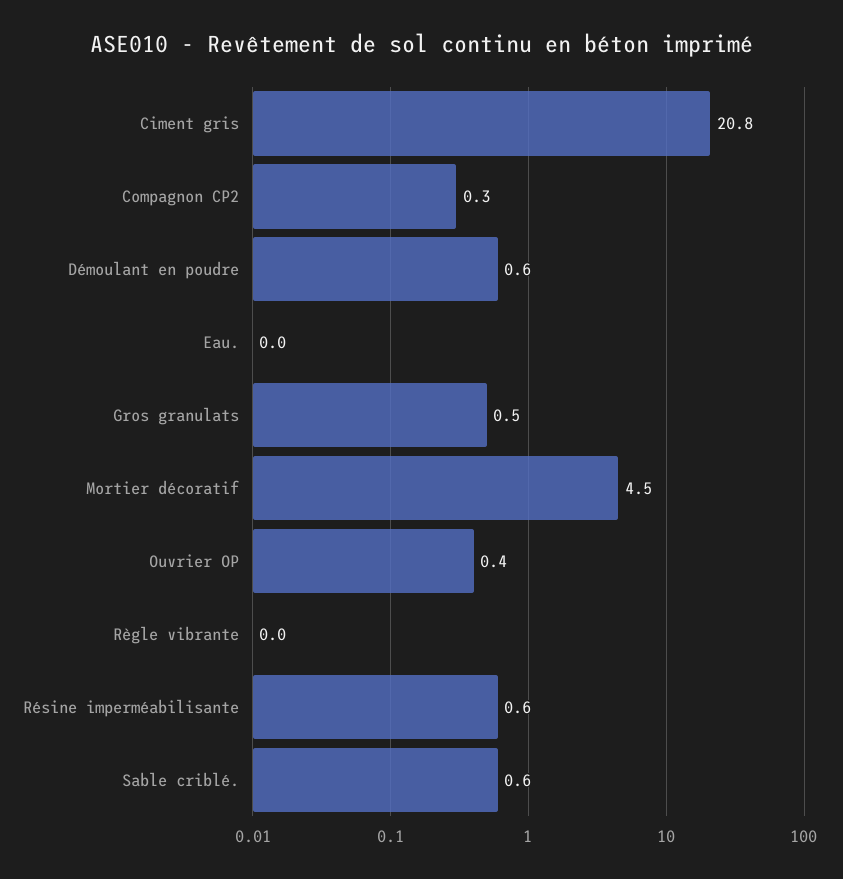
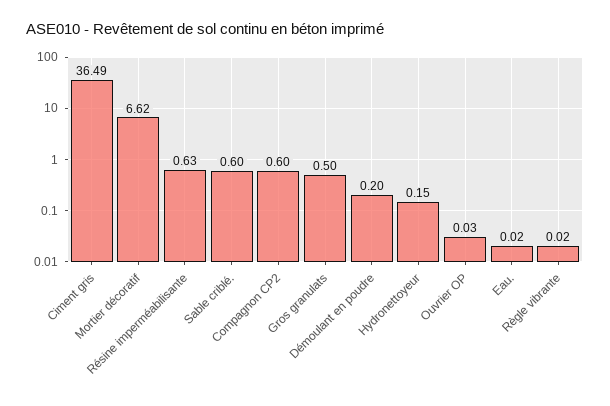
Ciment gris: 20.8 -> 36.49
Compagnon CP2: 0.3 -> 0.6
Démoulant en poudre: 0.6 -> 0.2
Mortier décoratif: 4.5 -> 6.62
Ouvrier OP: 0.4 -> 0.03
Hydronettoyeur: none -> 0.15

